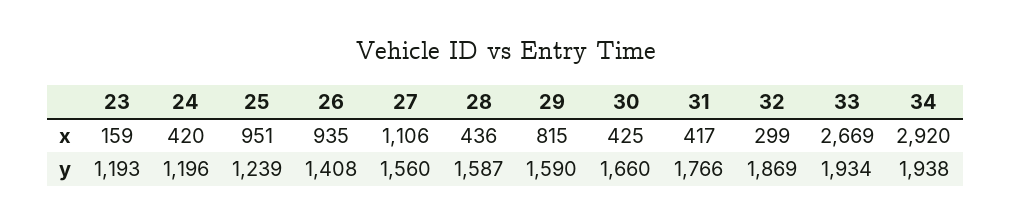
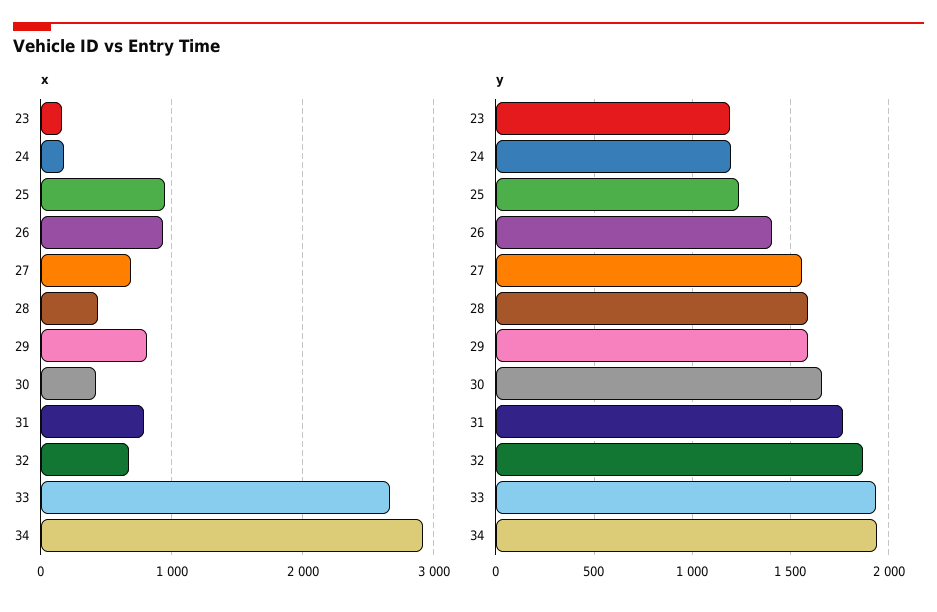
x, 24: 420 -> 200
x, 27: 1106 -> 700
x, 31: 417 -> 800
x, 32: 299 -> 700

